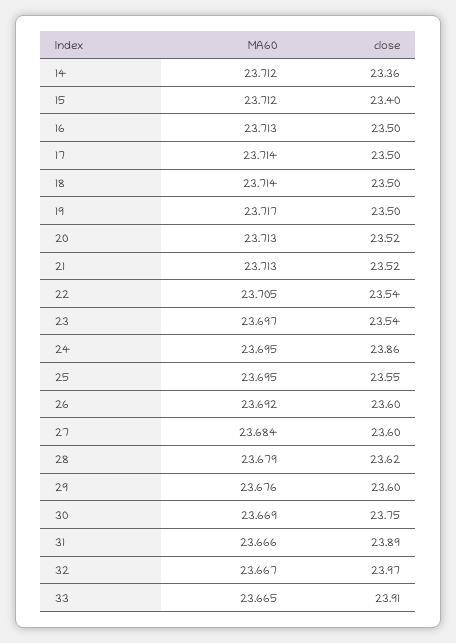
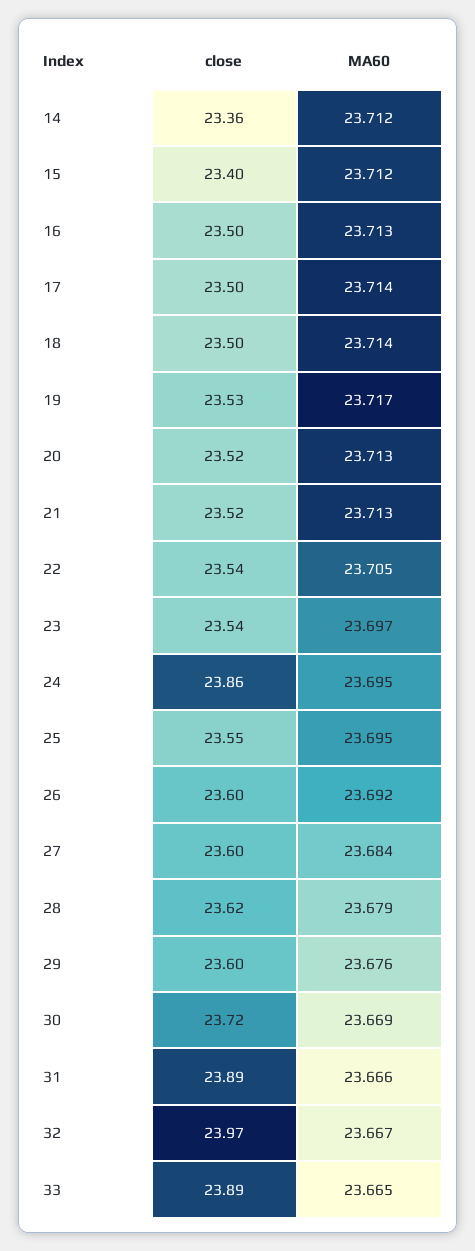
close, 19: 23.5 -> 23.53
close, 30: 23.75 -> 23.72
close, 33: 23.91 -> 23.89

